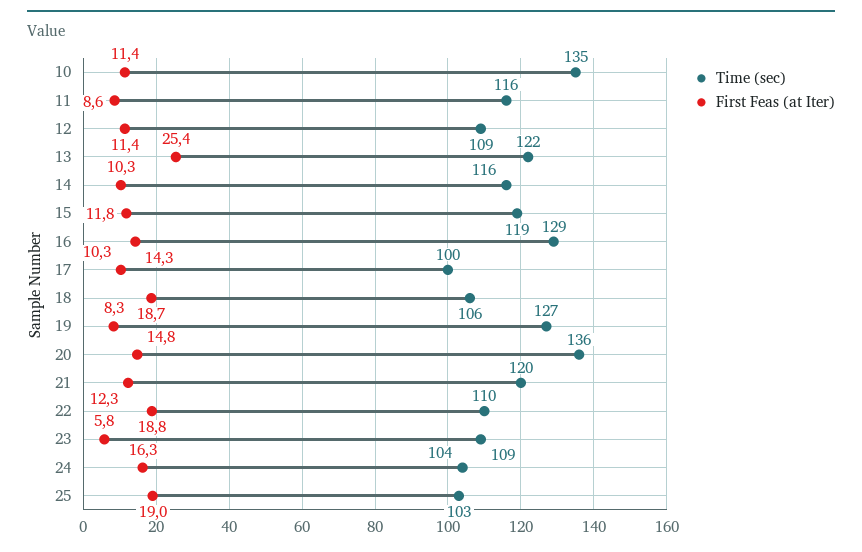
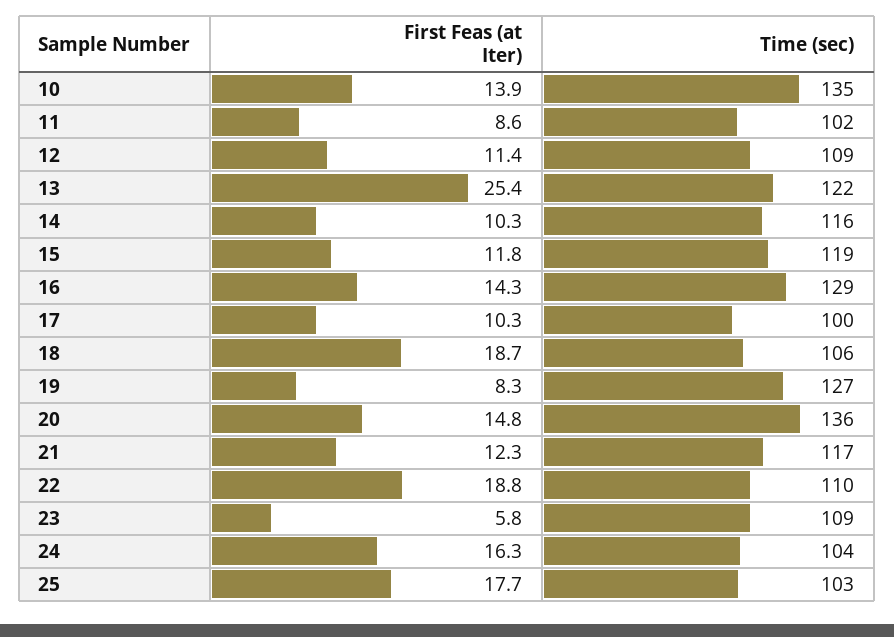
First Feas (at Iter), 10: 11.4 -> 13.9
Time (sec), 11: 116 -> 102
Time (sec), 21: 120 -> 117
First Feas (at Iter), 25: 19 -> 17.7

